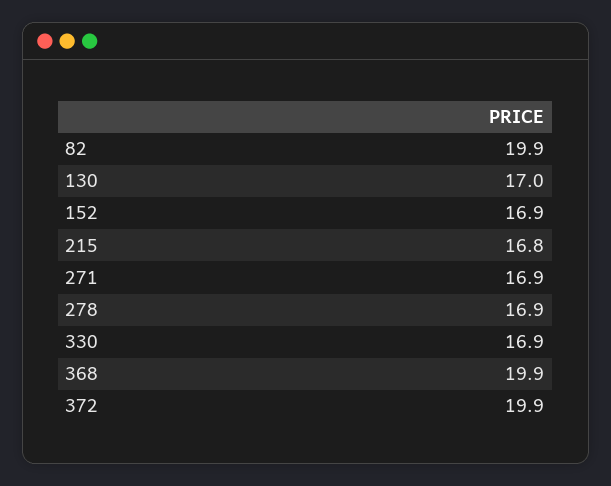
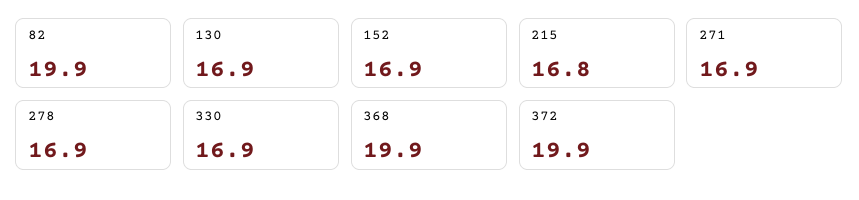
130: 17 -> 16.9

